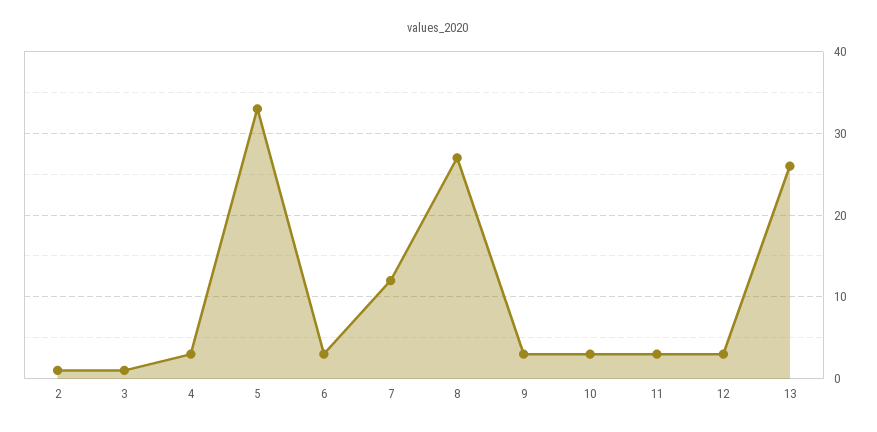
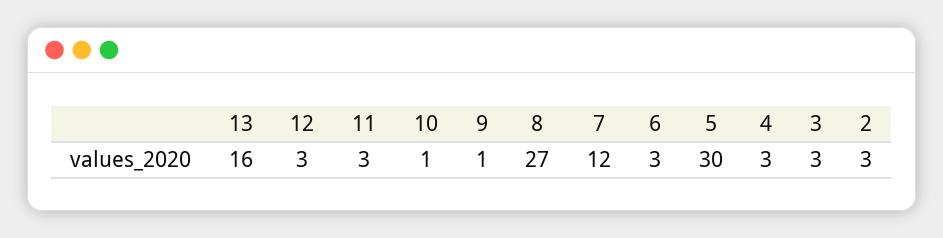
2: 1 -> 3
3: 1 -> 3
5: 33 -> 30
9: 3 -> 1
10: 3 -> 1
13: 26 -> 16

